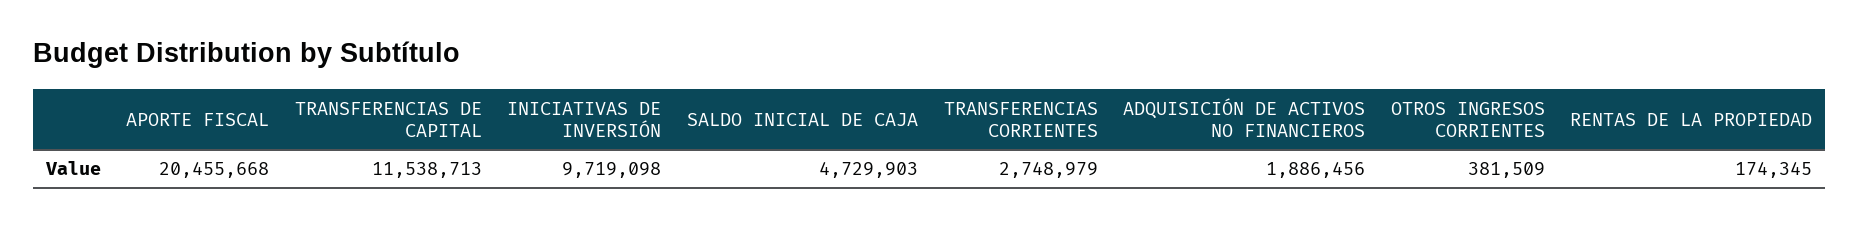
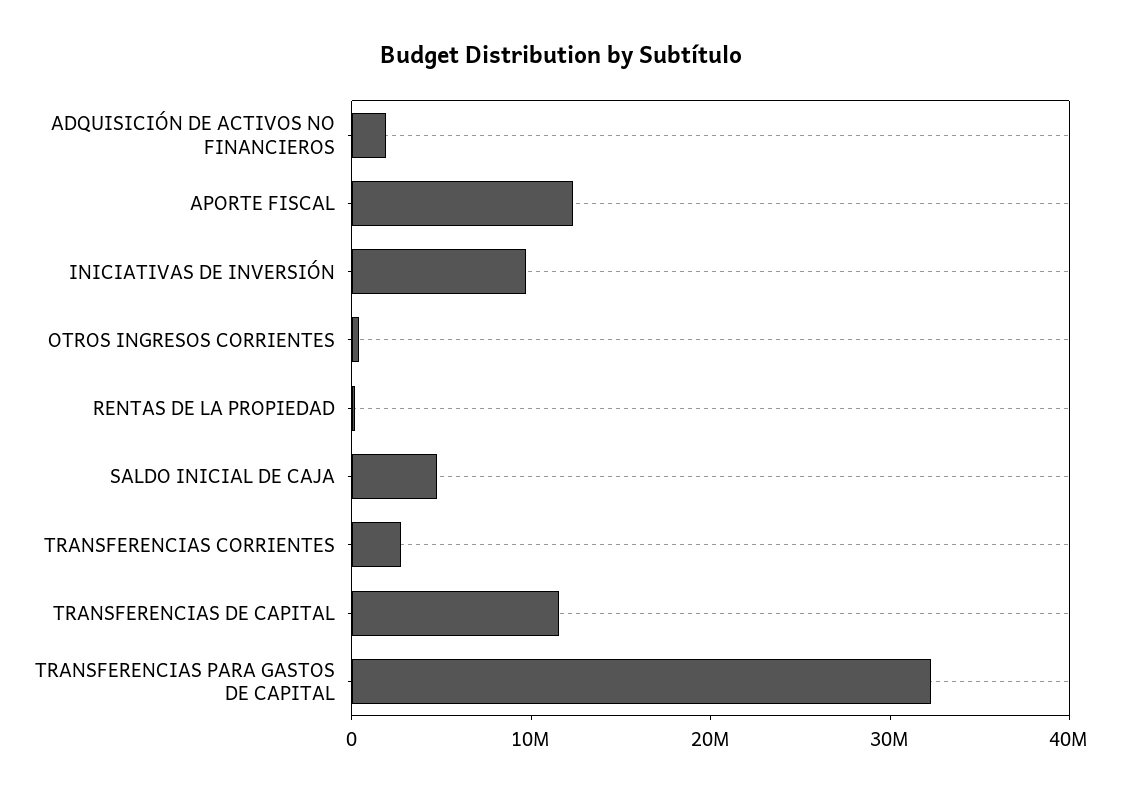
APORTE FISCAL: 20455668 -> 12000000
TRANSFERENCIAS PARA GASTOS DE CAPITAL: none -> 32000000

